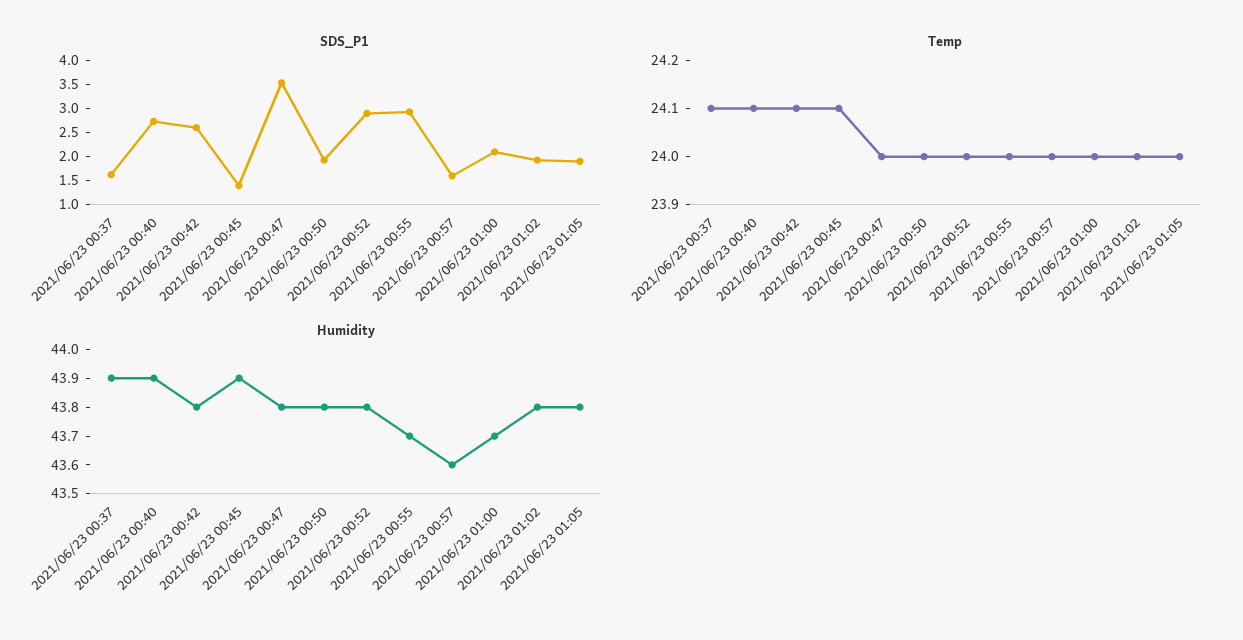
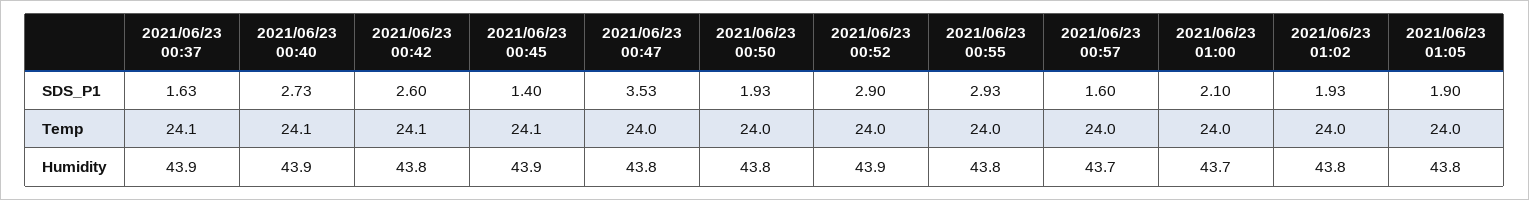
Humidity, 2021/06/23 00:52: 43.8 -> 43.9
Humidity, 2021/06/23 00:55: 43.7 -> 43.8
Humidity, 2021/06/23 00:57: 43.6 -> 43.7

